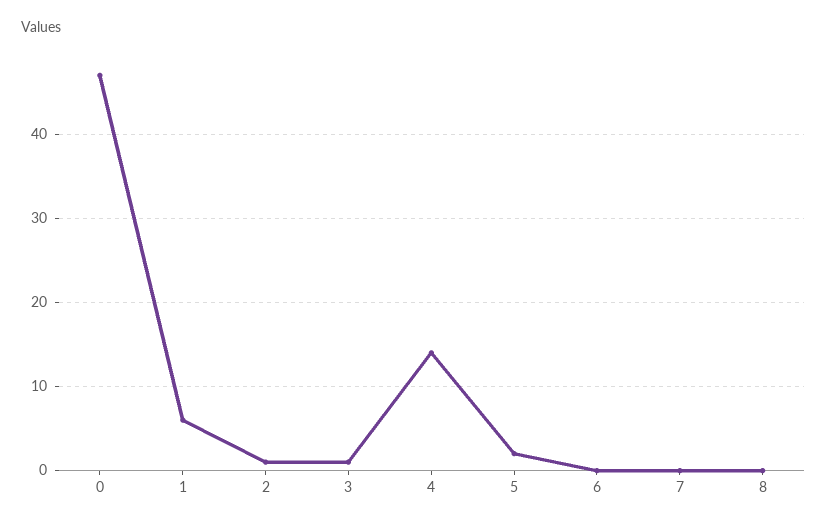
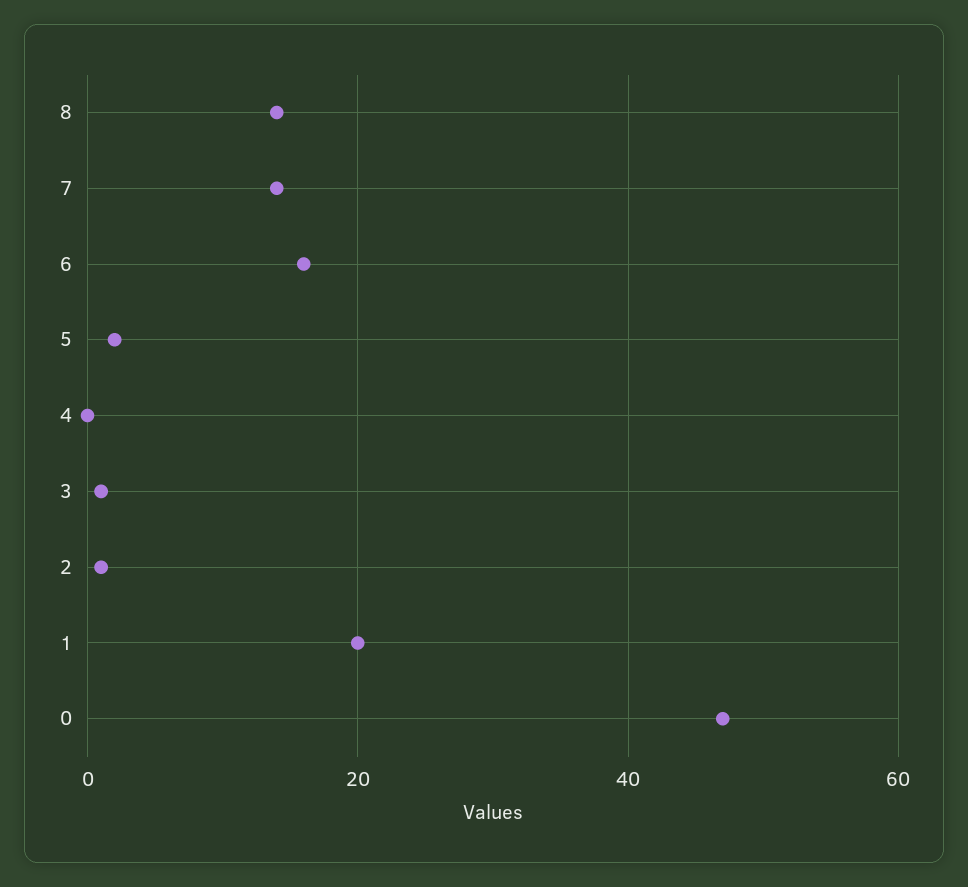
1: 6 -> 20
4: 14 -> 0
6: 0 -> 15
7: 0 -> 15
8: 0 -> 15

